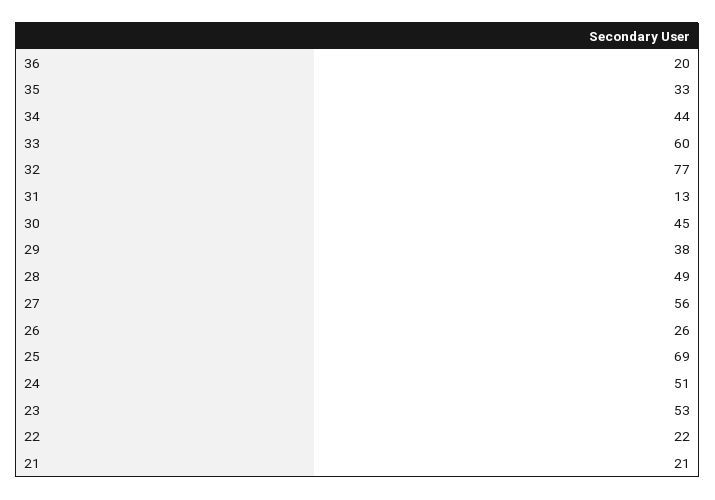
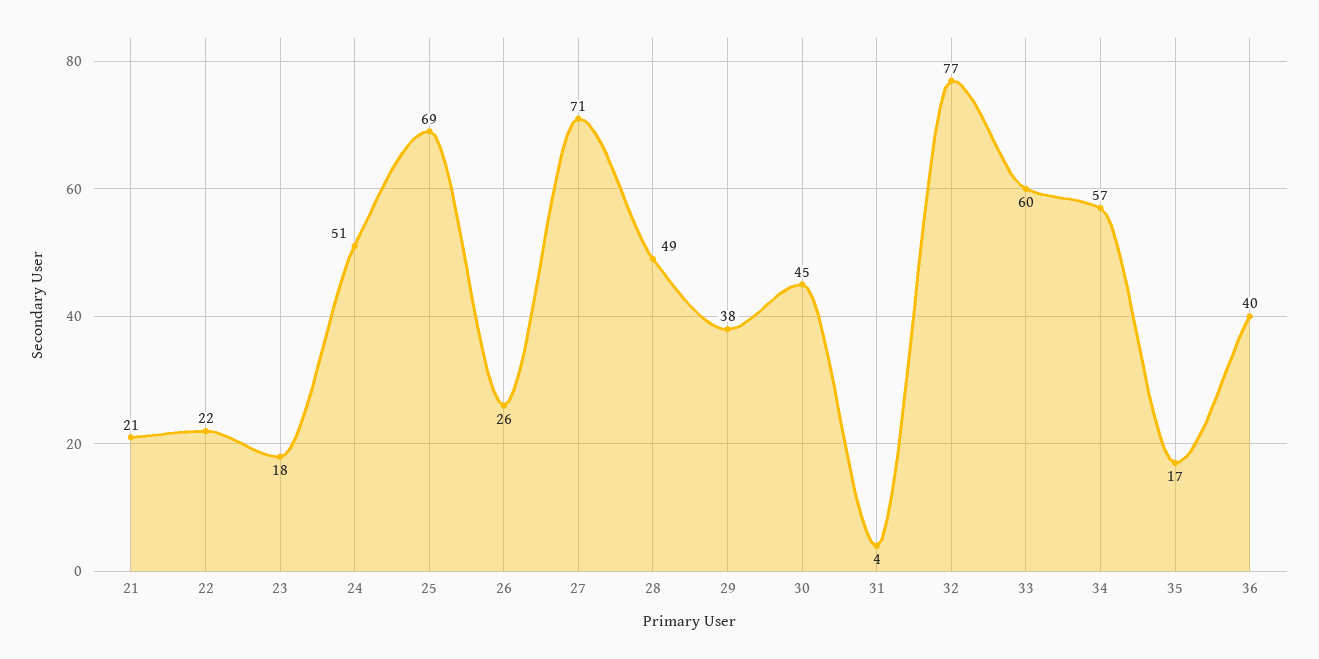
36: 20 -> 40
35: 33 -> 17
34: 44 -> 57
31: 13 -> 4
27: 56 -> 71
23: 53 -> 18

